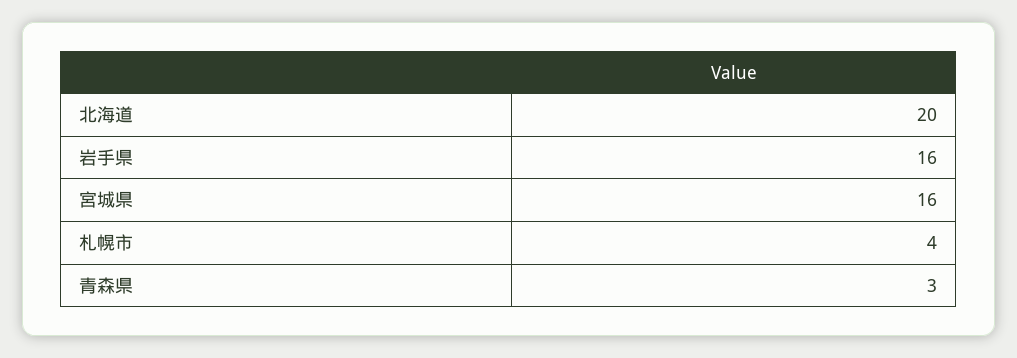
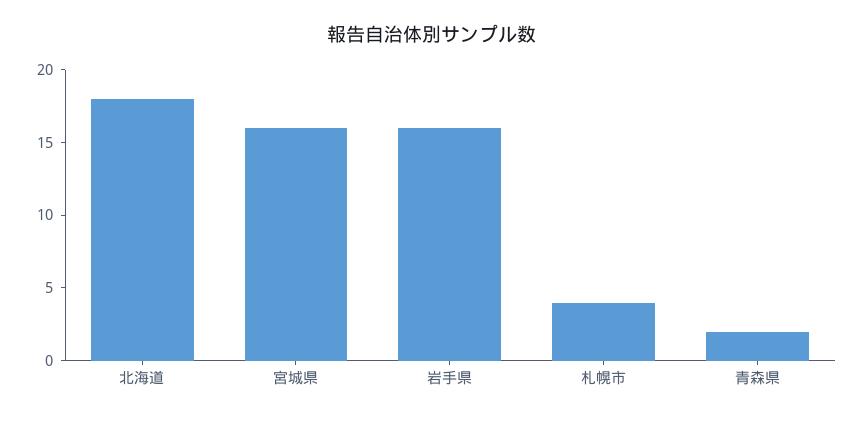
北海道: 20 -> 18
青森県: 3 -> 2

